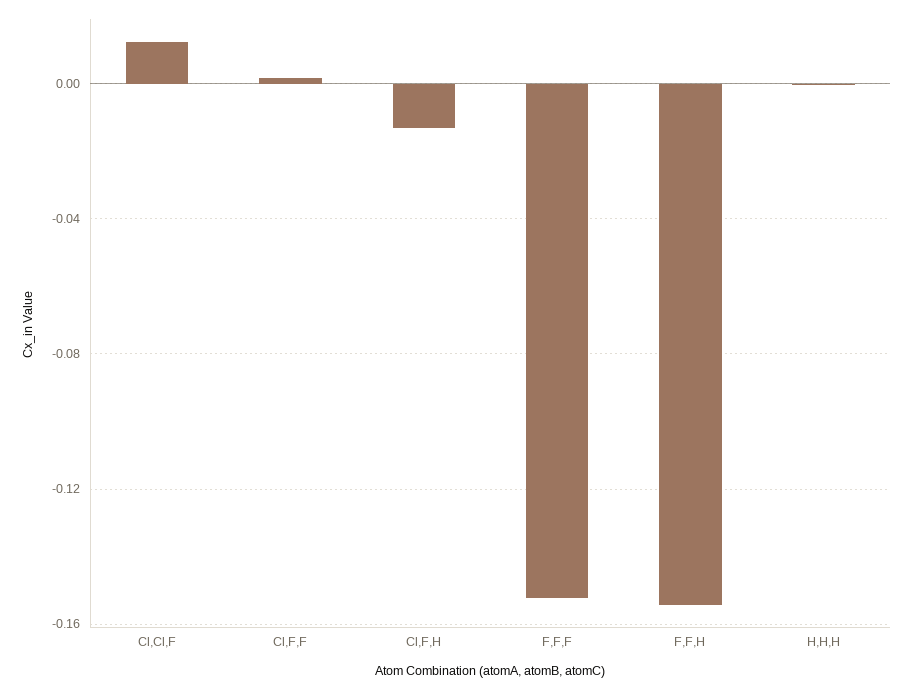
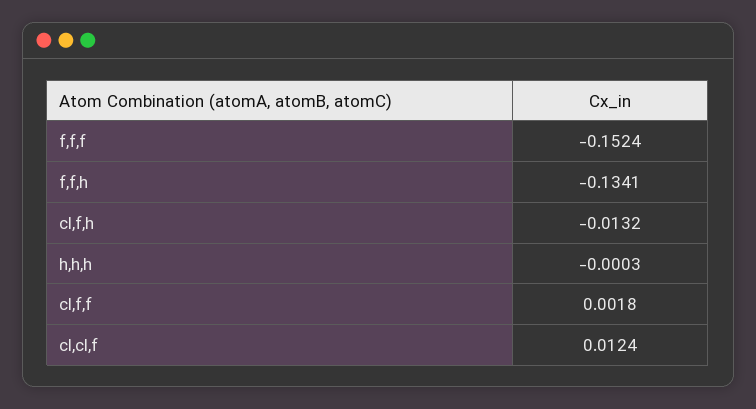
F,F,H: -0.155 -> -0.1341

